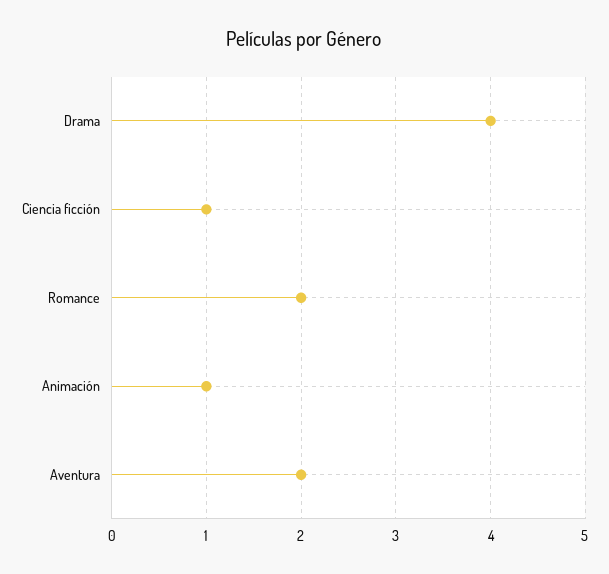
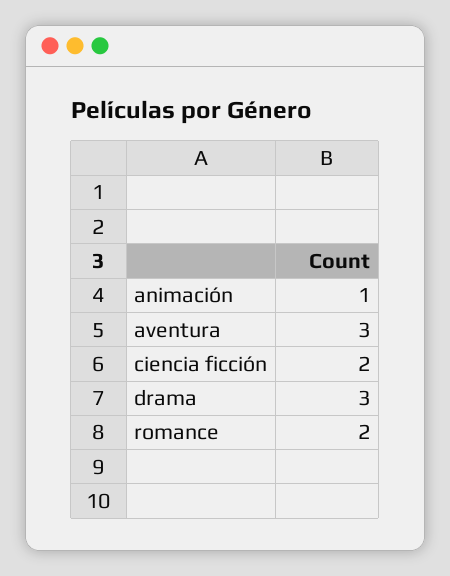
Drama: 4 -> 3
Ciencia ficción: 1 -> 2
Aventura: 2 -> 3

